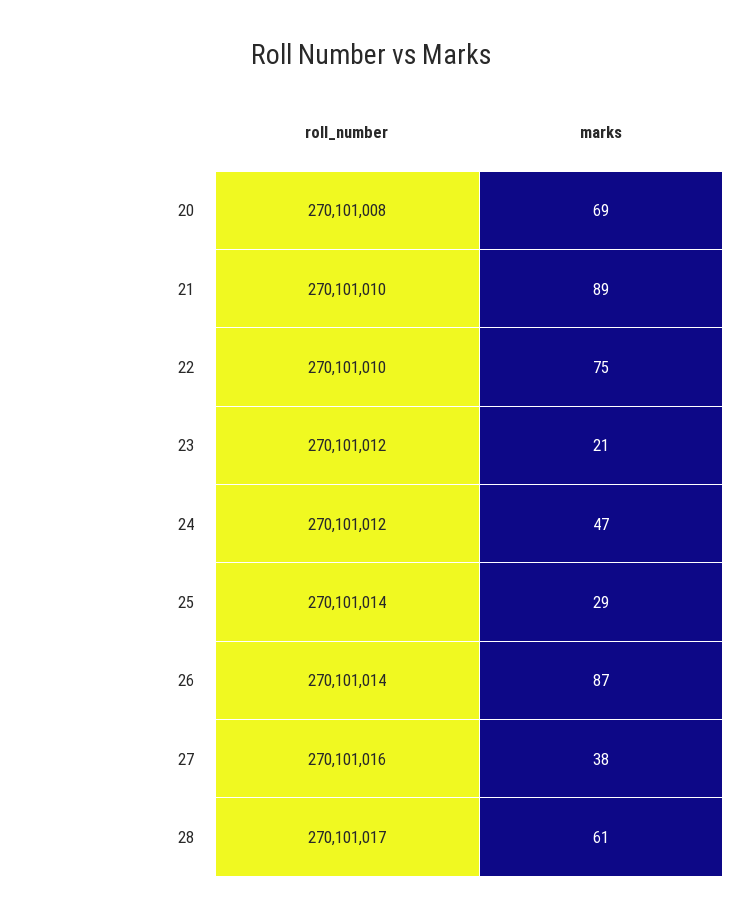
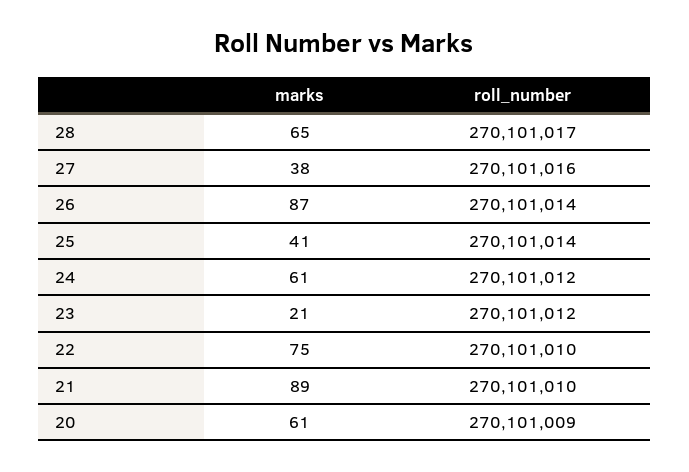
roll_number, 20: 270101008 -> 270101009
marks, 20: 69 -> 61
marks, 24: 47 -> 61
marks, 25: 29 -> 41
marks, 28: 61 -> 65

